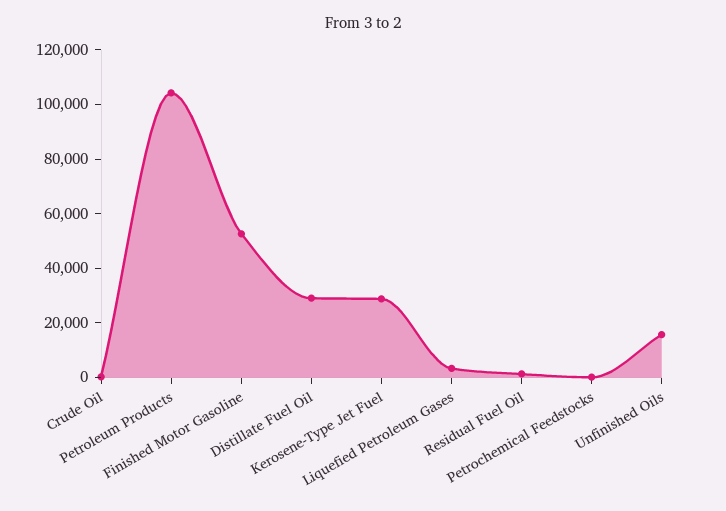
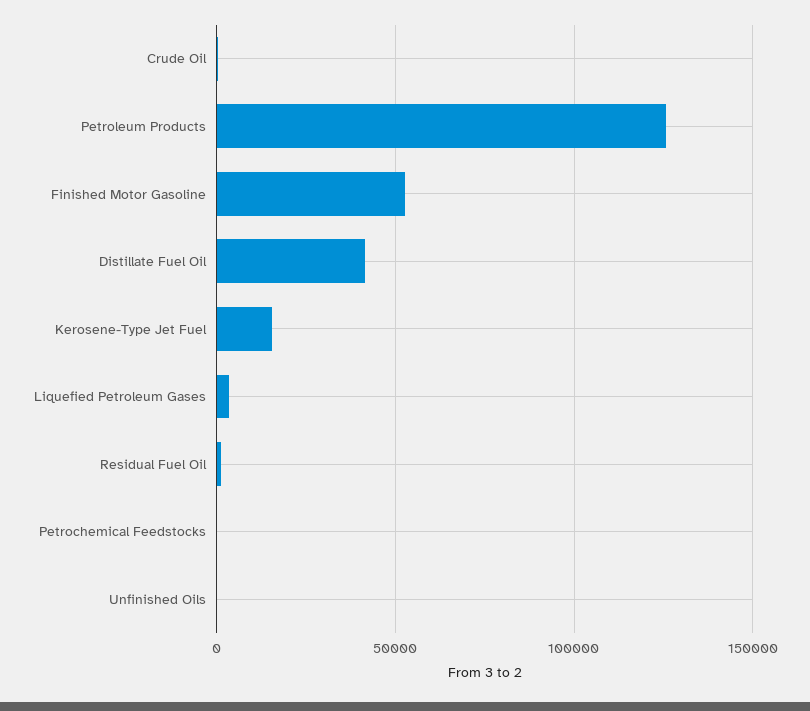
Petroleum Products: 105000 -> 125000
Distillate Fuel Oil: 30000 -> 40000
Kerosene-Type Jet Fuel: 30000 -> 15000
Unfinished Oils: 15000 -> 0

